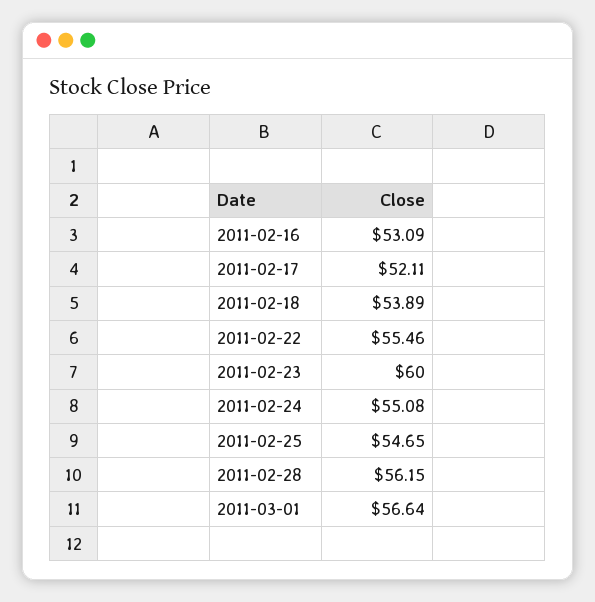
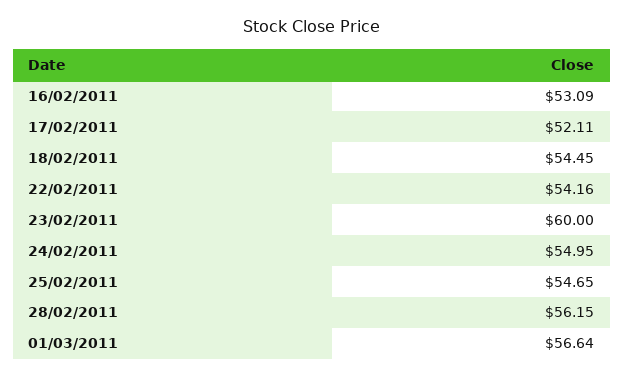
2011-02-18: 53.89 -> 54.45
2011-02-22: 55.46 -> 54.16
2011-02-24: 55.08 -> 54.95

